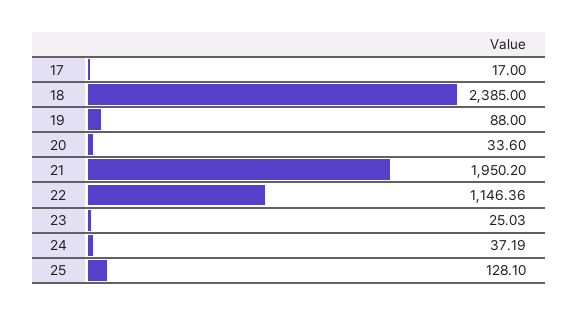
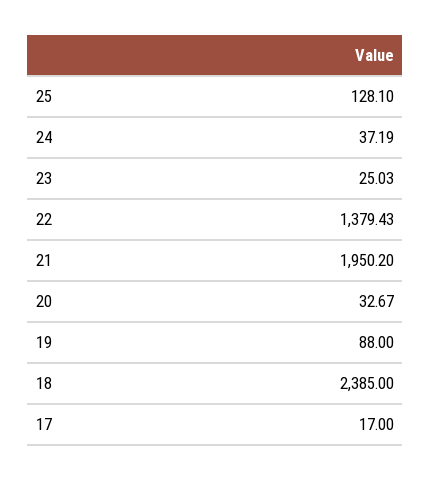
20: 33.6 -> 32.67
22: 1146.36 -> 1379.43

